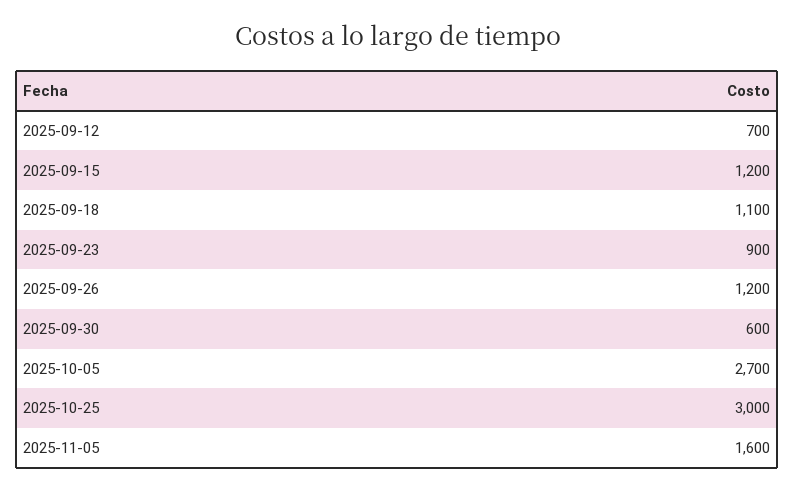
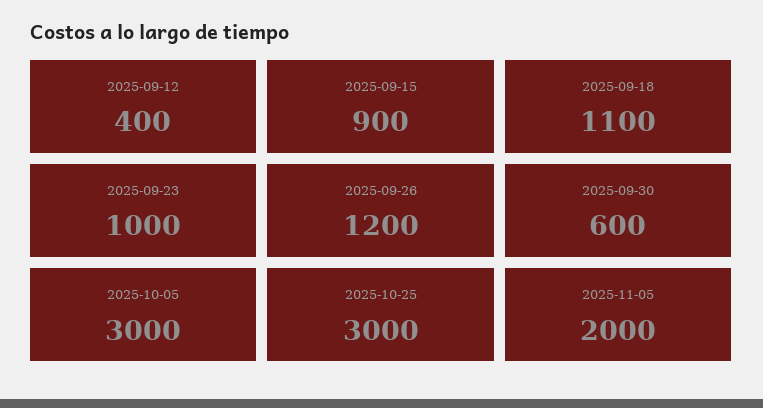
2025-09-12: 700 -> 400
2025-09-15: 1200 -> 900
2025-09-23: 900 -> 1000
2025-10-05: 2700 -> 3000
2025-11-05: 1600 -> 2000

